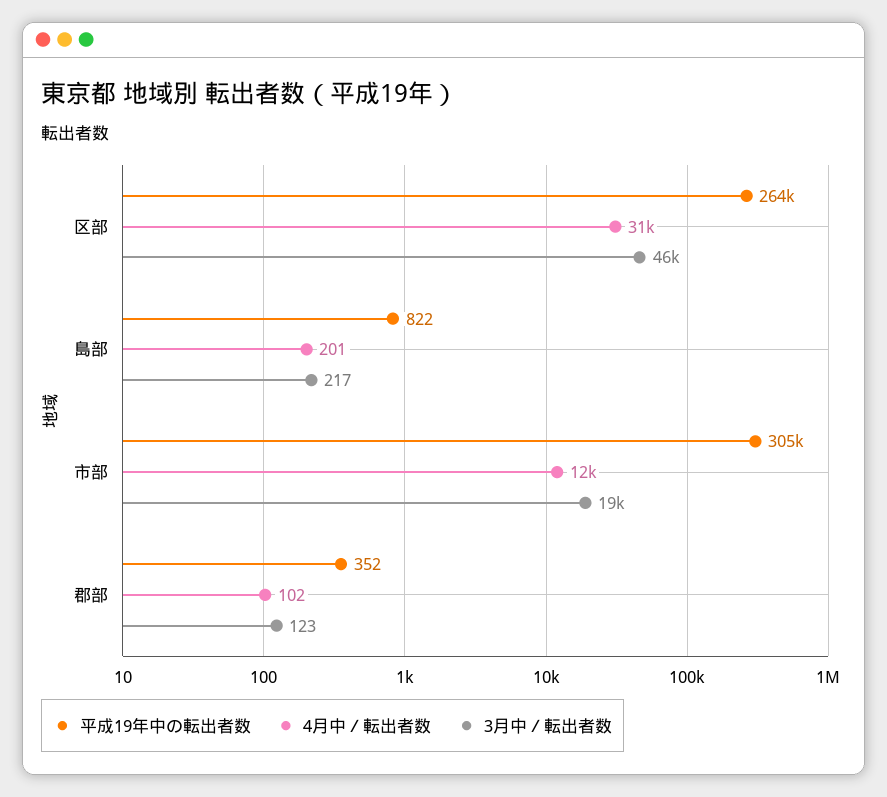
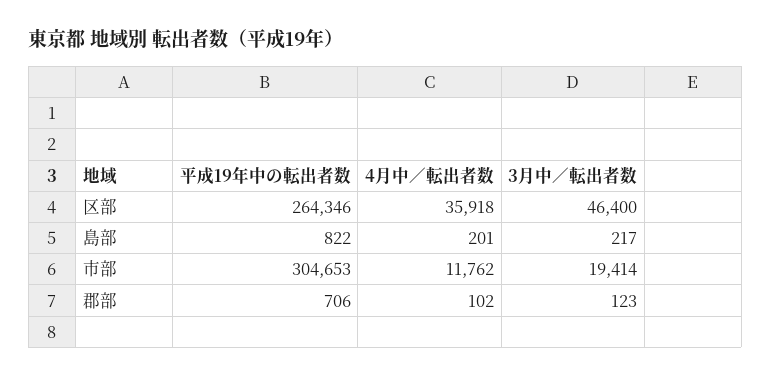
4月中／転出者数, 区部: 31000 -> 35918
平成19年中の転出者数, 郡部: 352 -> 706

